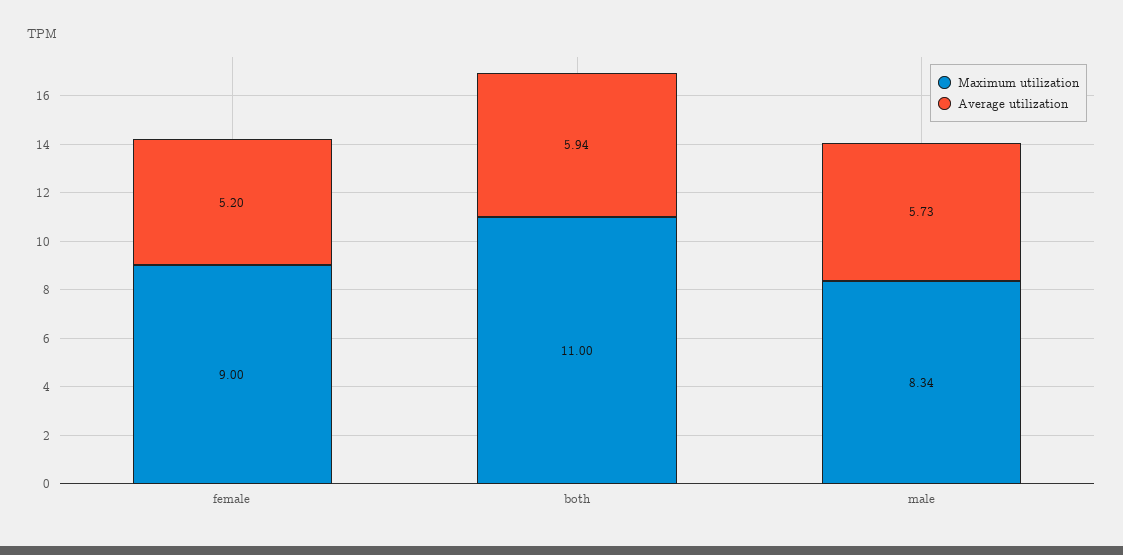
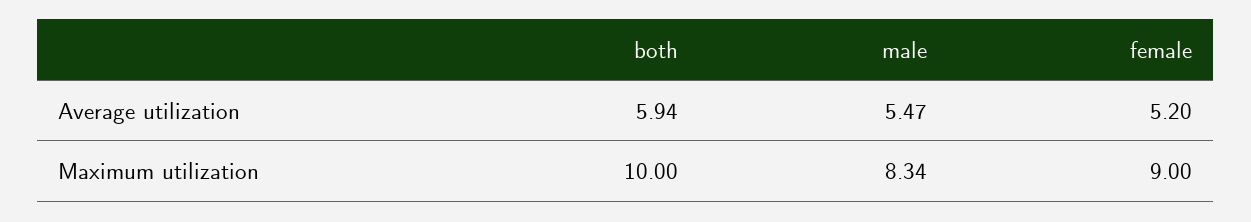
Maximum utilization, both: 11 -> 10
Average utilization, male: 5.73 -> 5.47

